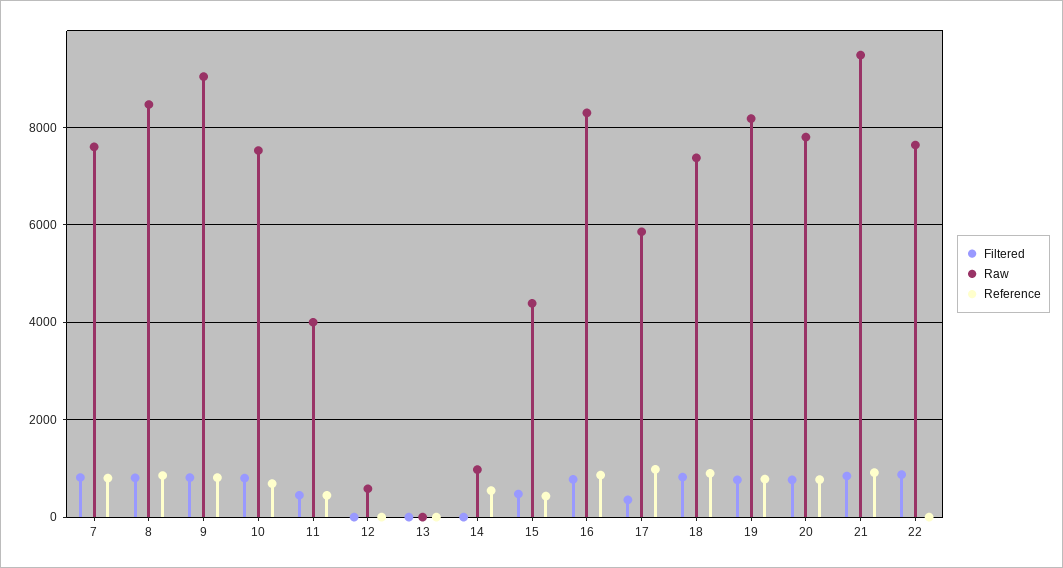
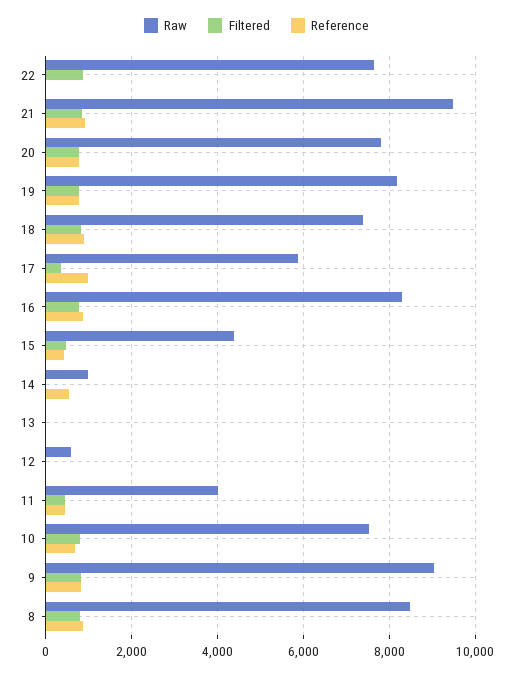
Filtered, 7: 800 -> none
Raw, 7: 7600 -> none
Reference, 7: 800 -> none

